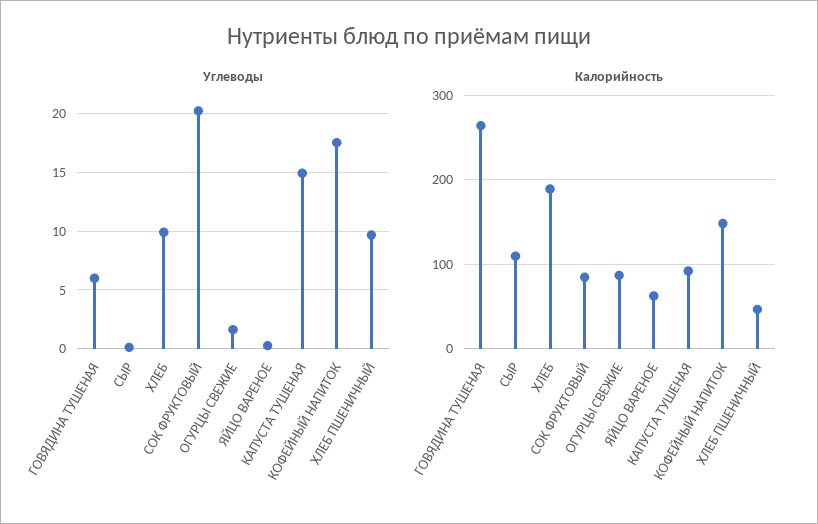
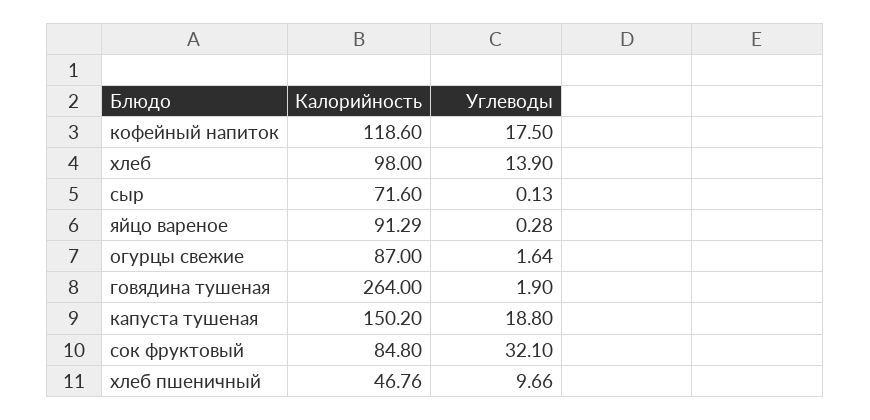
Углеводы, ГОВЯДИНА ТУШЕНАЯ: 6 -> 1.9
Углеводы, ХЛЕБ: 10 -> 13.9
Углеводы, СОК ФРУКТОВЫЙ: 20 -> 32.1
Углеводы, КАПУСТА ТУШЕНАЯ: 15 -> 18.8
Калорийность, СЫР: 110 -> 71.6
Калорийность, ХЛЕБ: 190 -> 98
Калорийность, ЯЙЦО ВАРЕНОЕ: 60 -> 91.29
Калорийность, КАПУСТА ТУШЕНАЯ: 90 -> 150.2
Калорийность, КОФЕЙНЫЙ НАПИТОК: 150 -> 118.6

